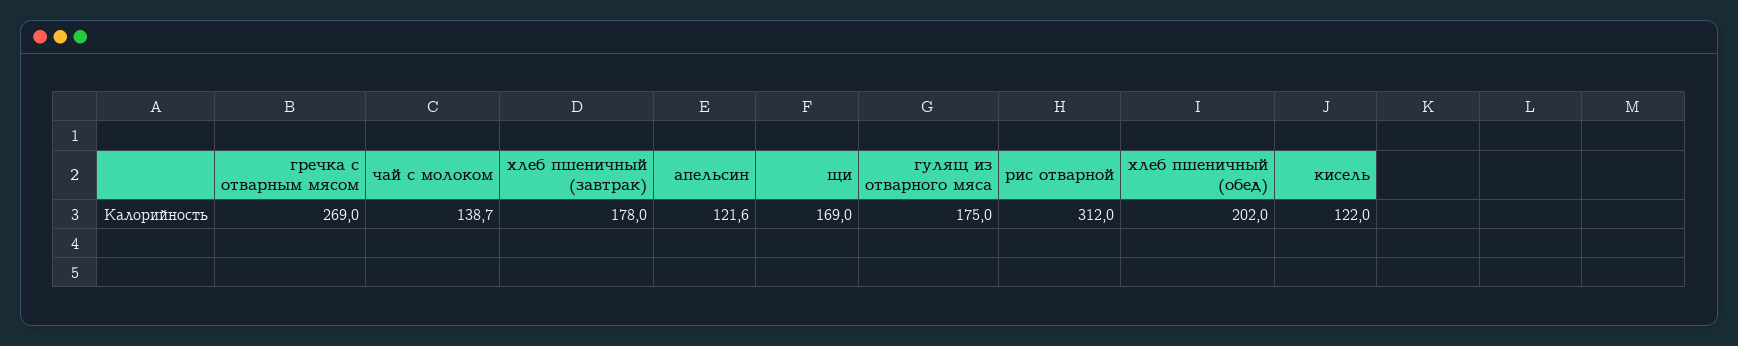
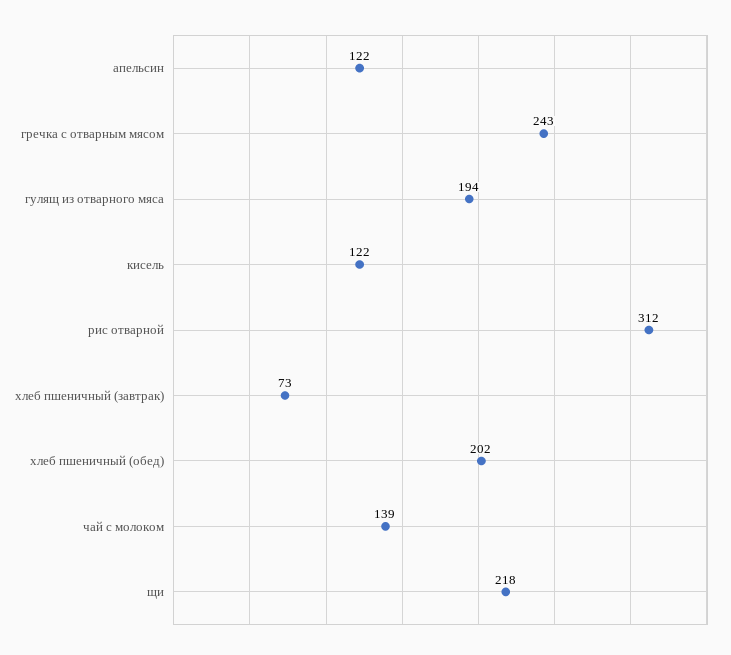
гречка с отварным мясом: 269 -> 243
хлеб пшеничный (завтрак): 178 -> 73
щи: 169 -> 218
гулящ из отварного мяса: 175 -> 194

